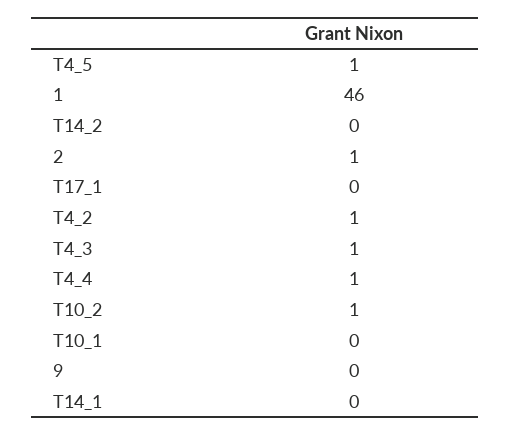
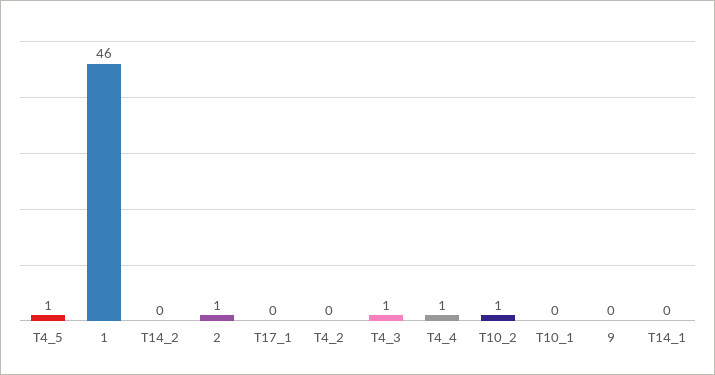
T4_2: 1 -> 0

